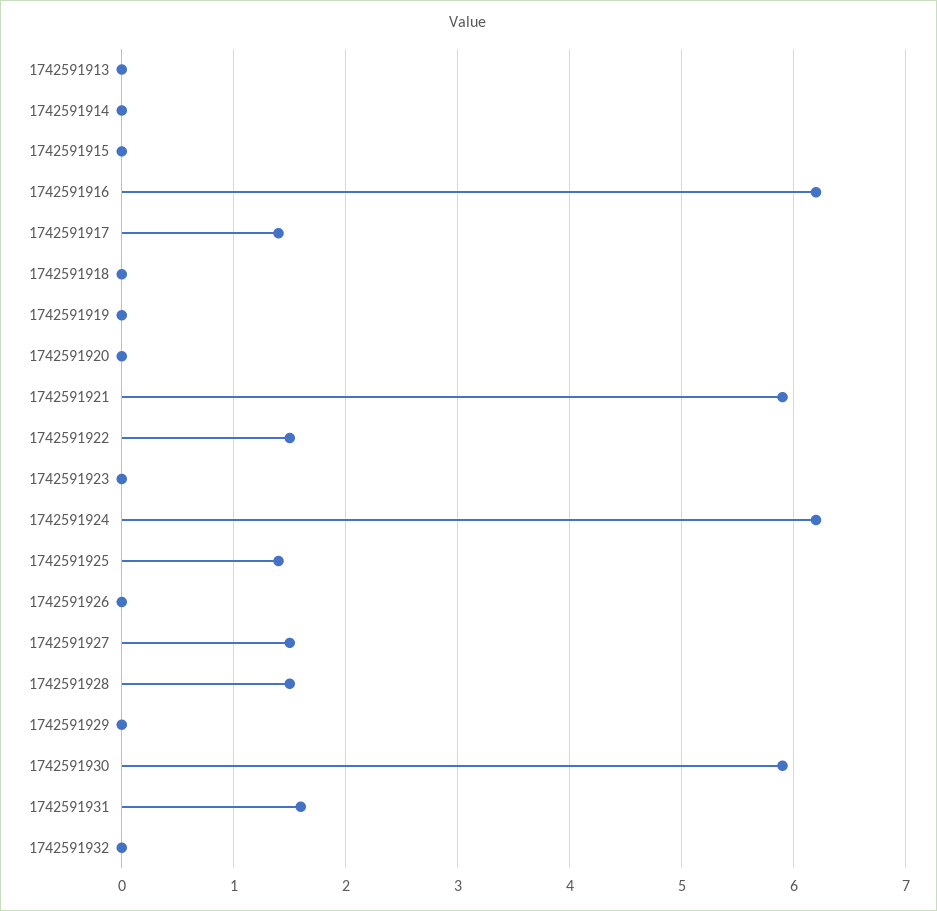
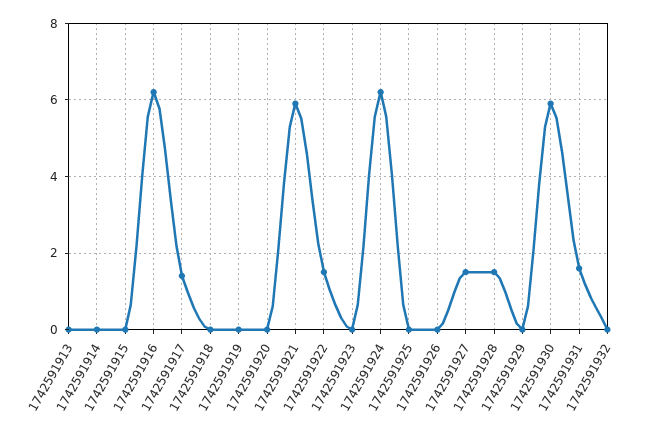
1742591925: 1.4 -> 0

